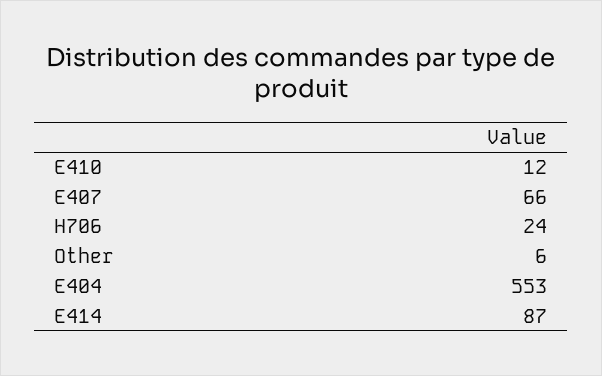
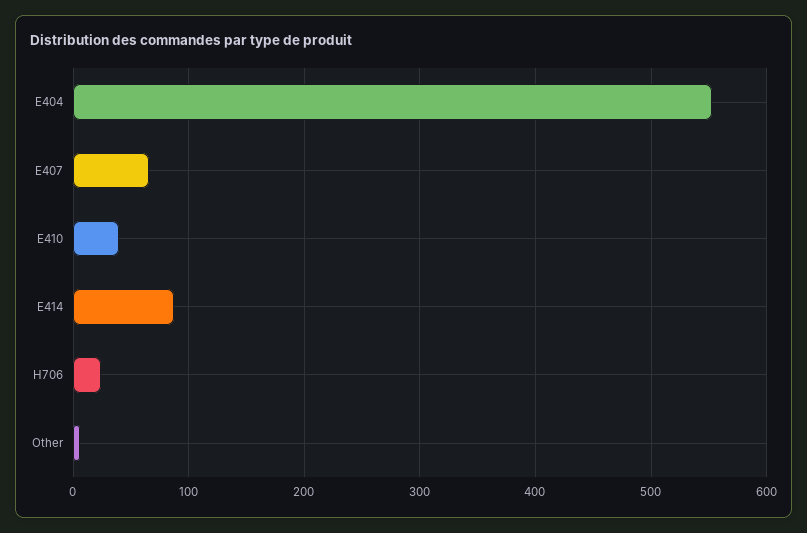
E410: 12 -> 40

